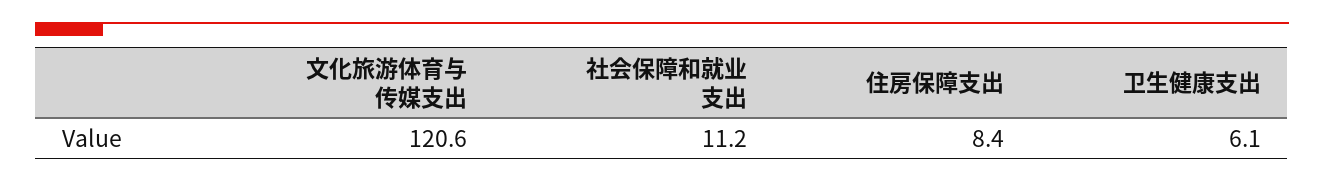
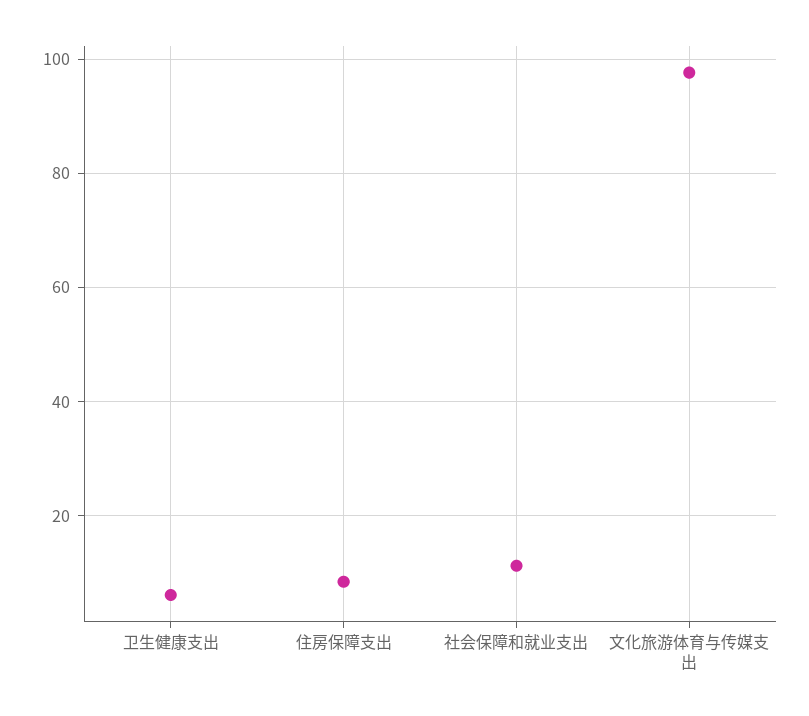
文化旅游体育与传媒支出: 120.6 -> 98

